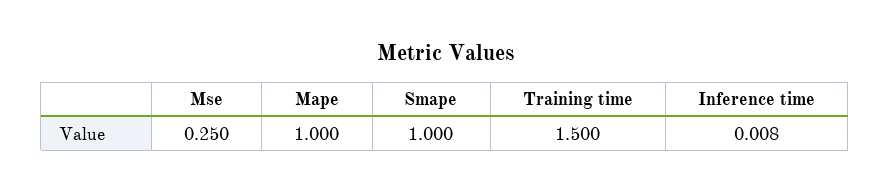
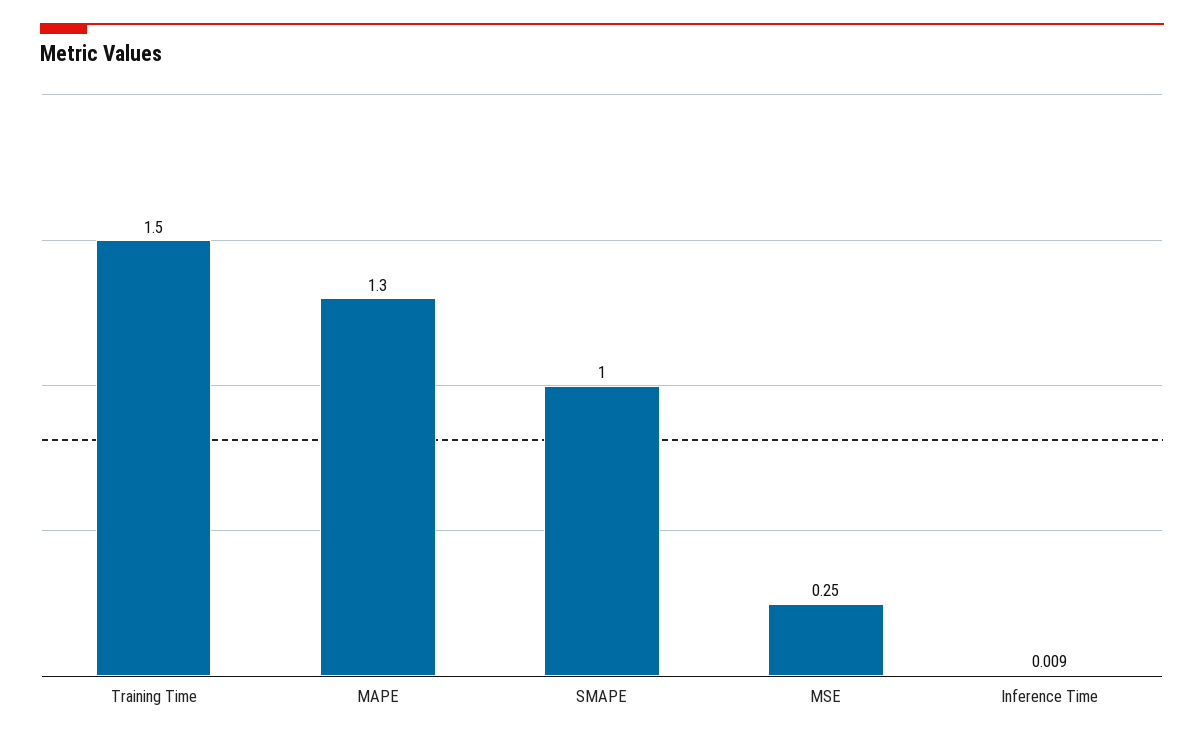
Mape: 1 -> 1.3
Inference time: 0.008 -> 0.009

